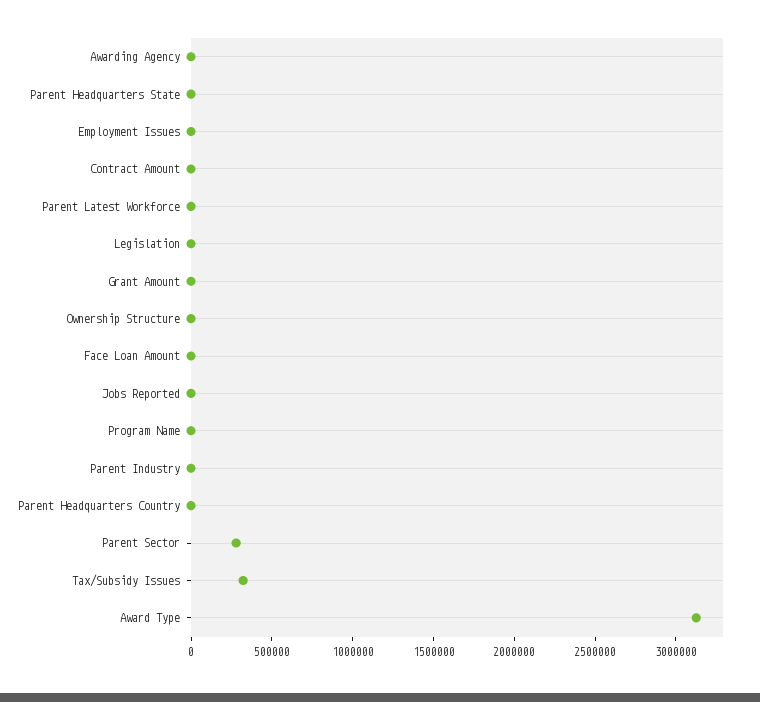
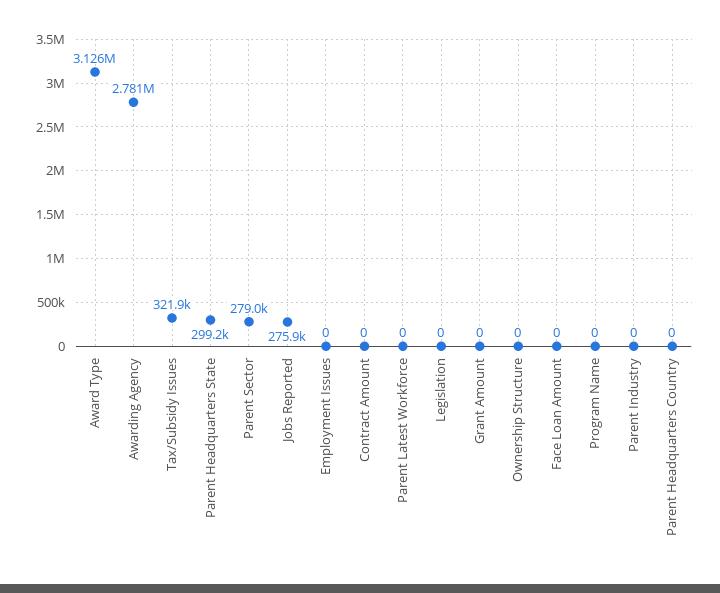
Awarding Agency: 0 -> 2781000
Parent Headquarters State: 0 -> 299200
Jobs Reported: 0 -> 275900

